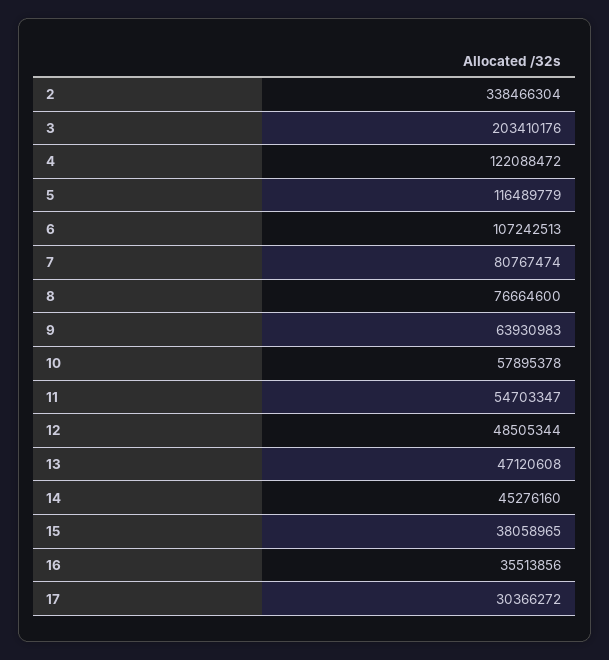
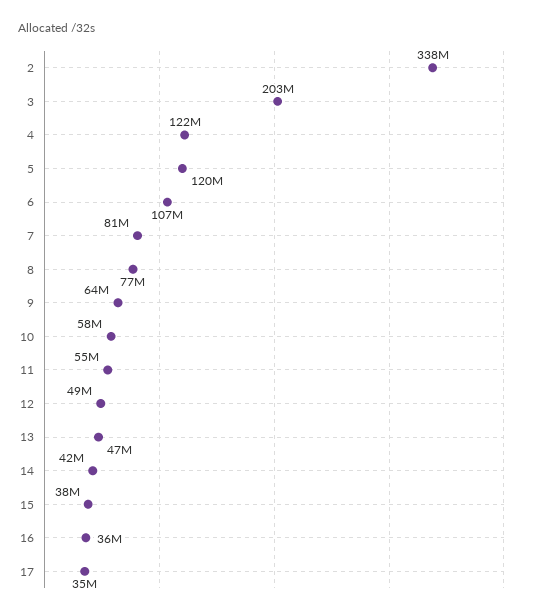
5: 116489779 -> 120000000
14: 45276160 -> 42000000
17: 30366272 -> 35000000

